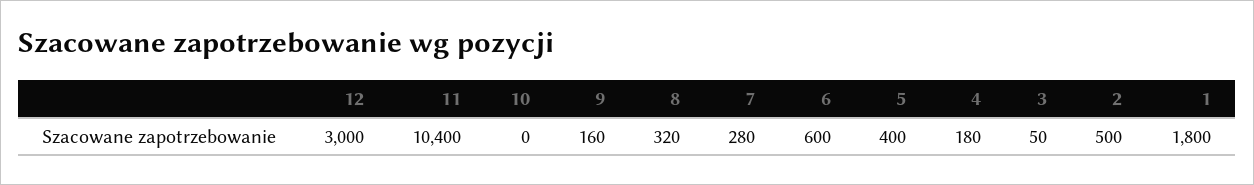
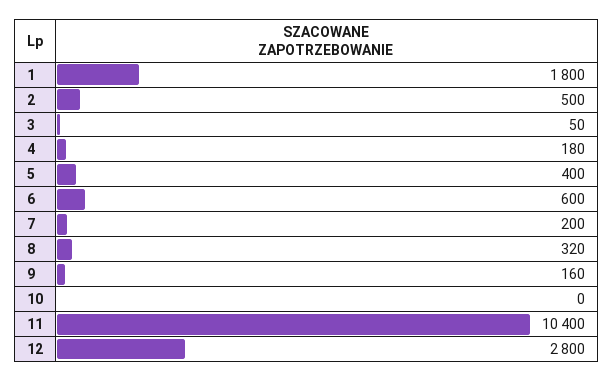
12: 3000 -> 2800
7: 280 -> 200

